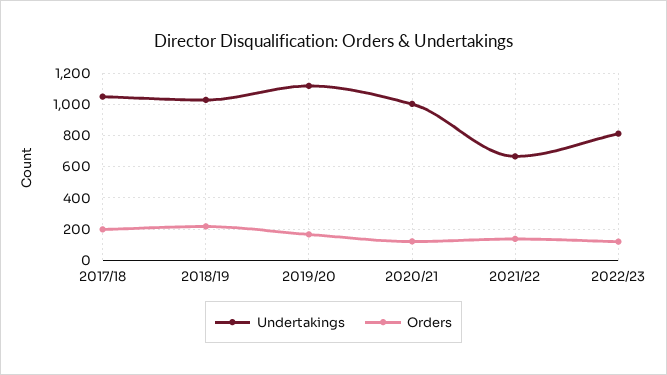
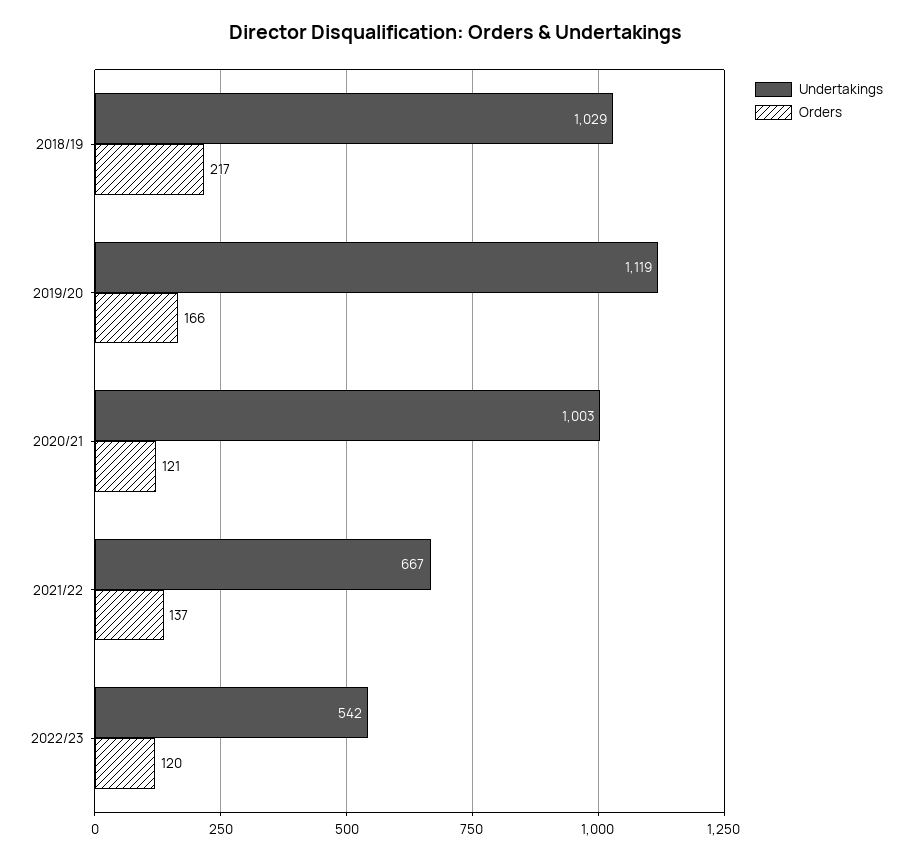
Undertakings, 2017/18: 1050 -> none
Orders, 2017/18: 200 -> none
Undertakings, 2022/23: 800 -> 542

